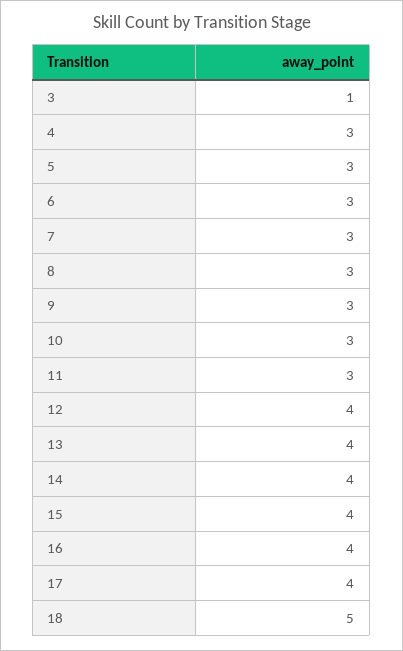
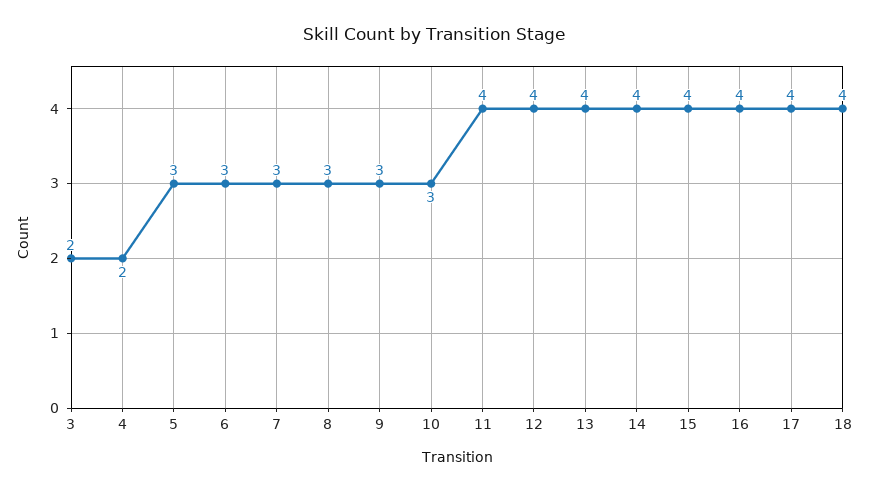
3: 1 -> 2
4: 3 -> 2
11: 3 -> 4
18: 5 -> 4

